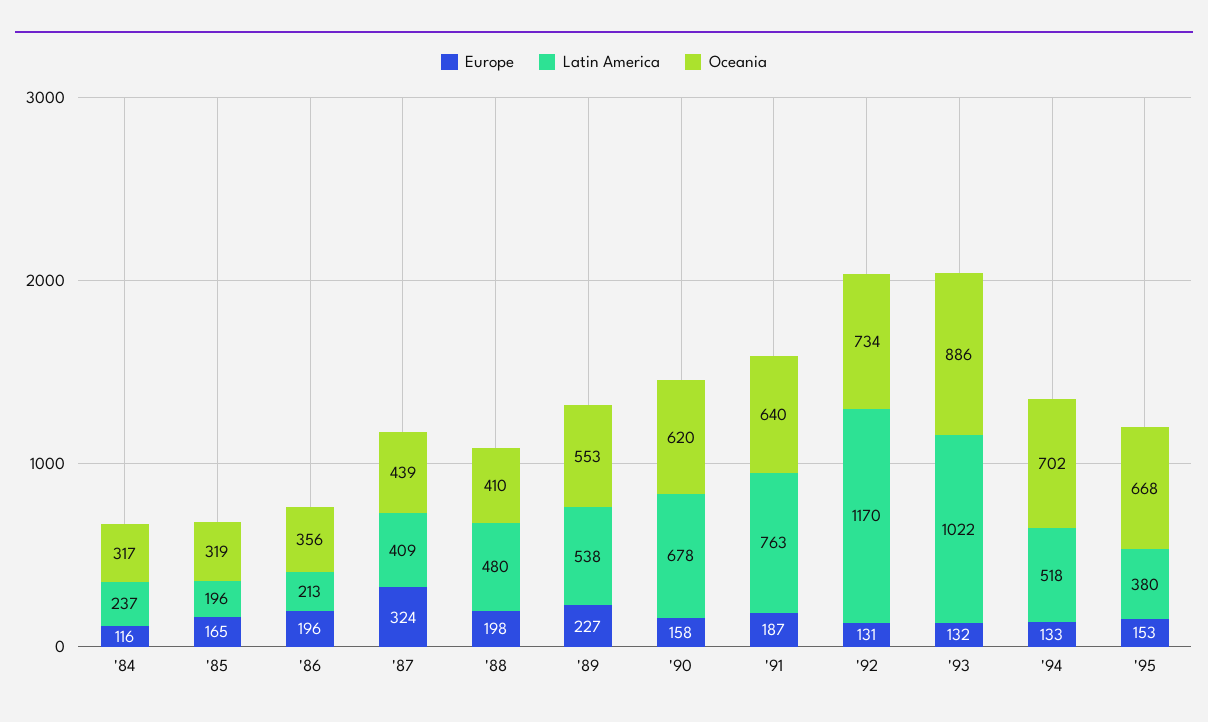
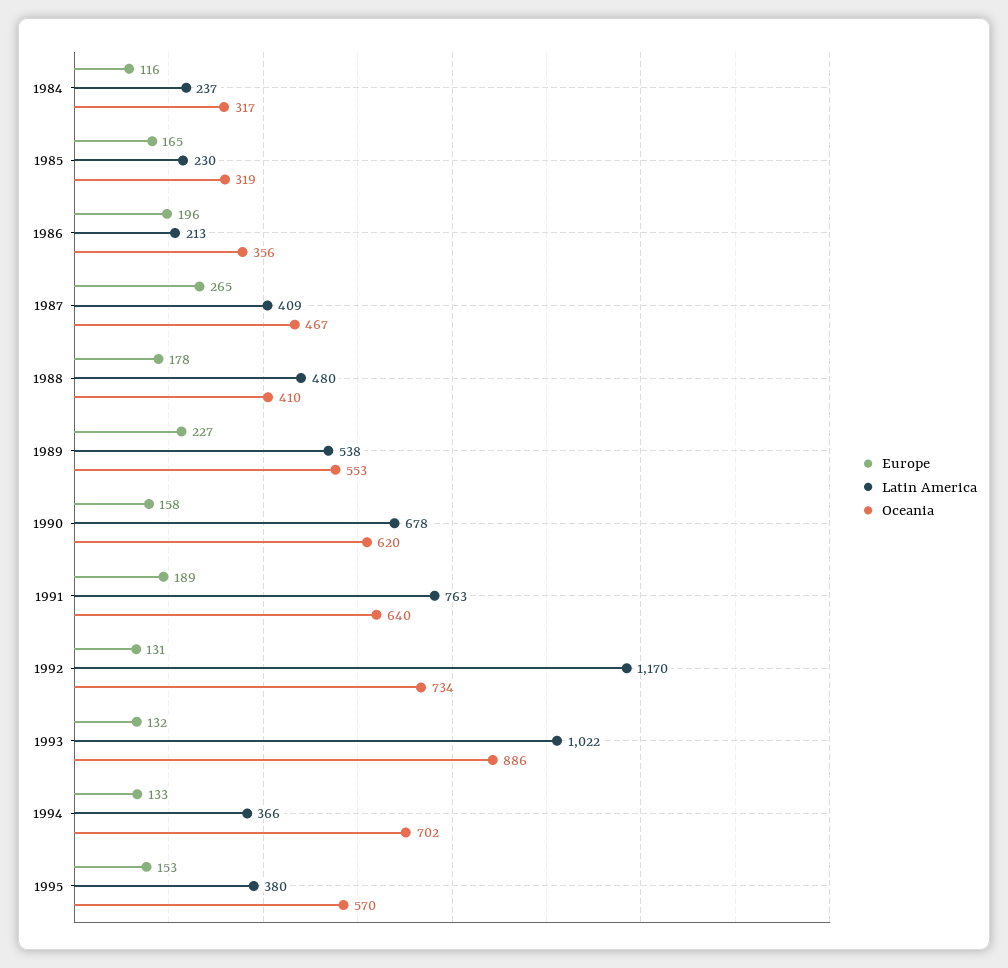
Latin America, '85: 196 -> 230
Europe, '87: 324 -> 265
Oceania, '87: 439 -> 467
Europe, '88: 198 -> 178
Europe, '91: 187 -> 189
Latin America, '94: 518 -> 366
Oceania, '95: 668 -> 570

